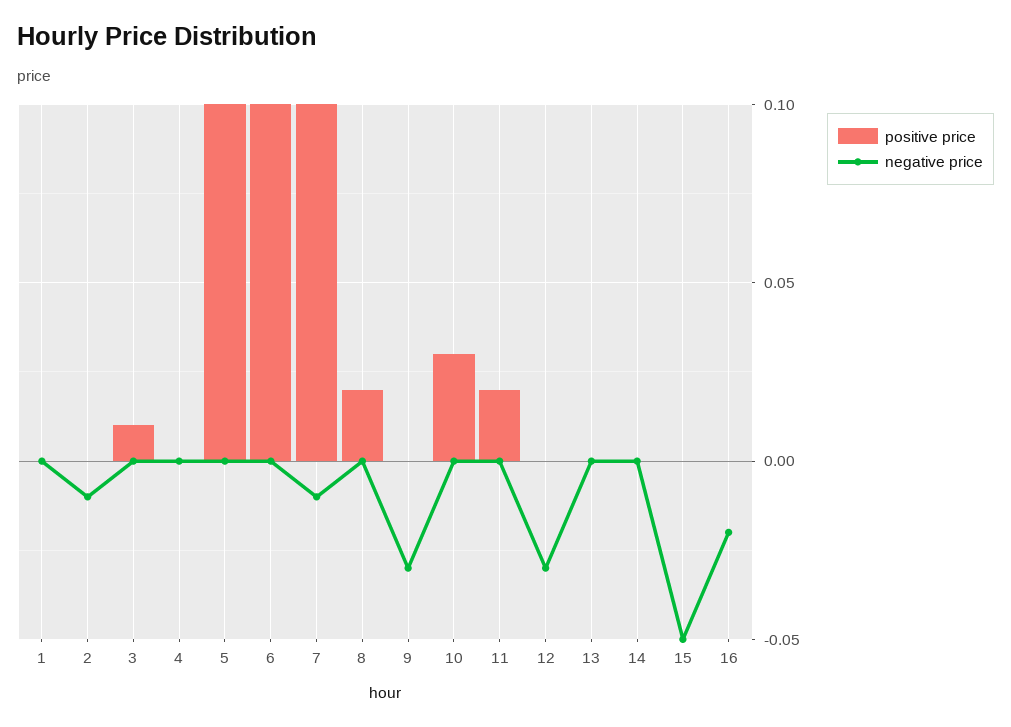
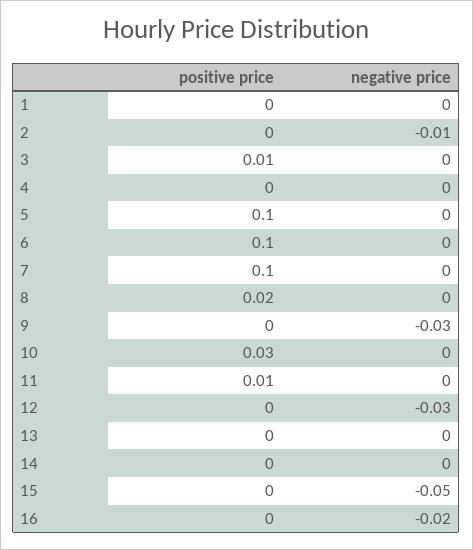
negative price, 7: -0.01 -> 0
positive price, 11: 0.02 -> 0.01

